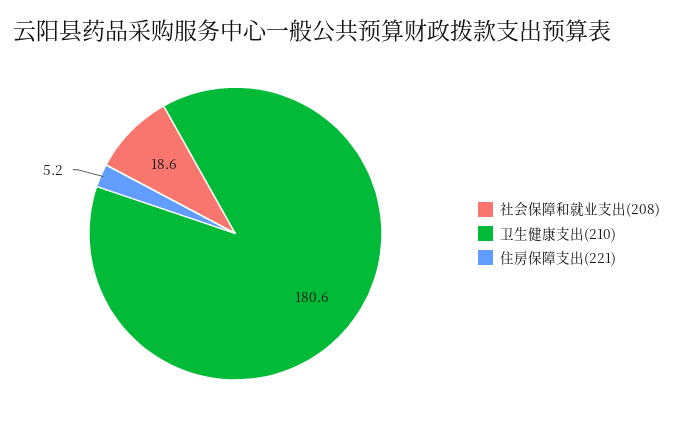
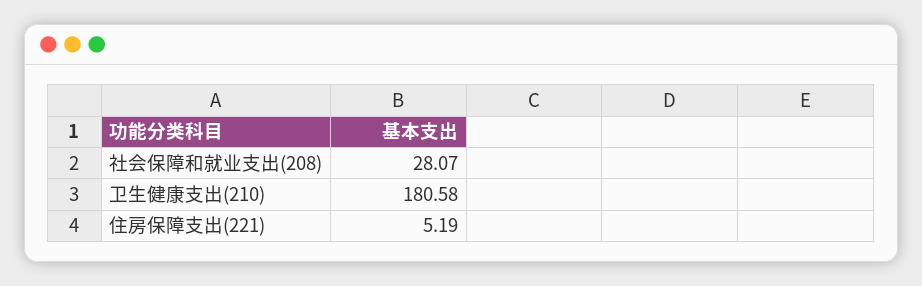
社会保障和就业支出(208): 18.6 -> 28.07

